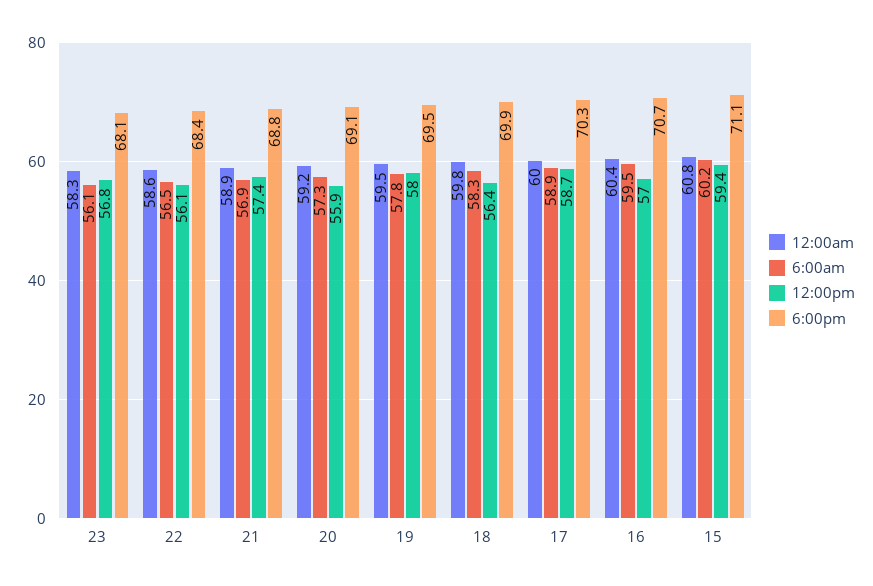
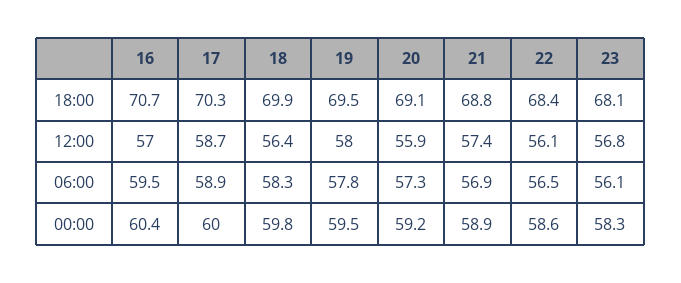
12:00am, 15: 60.8 -> none
6:00am, 15: 60.2 -> none
12:00pm, 15: 59.4 -> none
6:00pm, 15: 71.1 -> none

